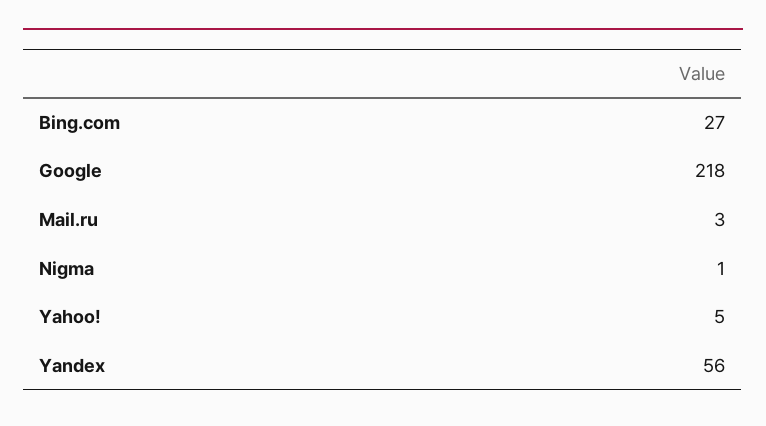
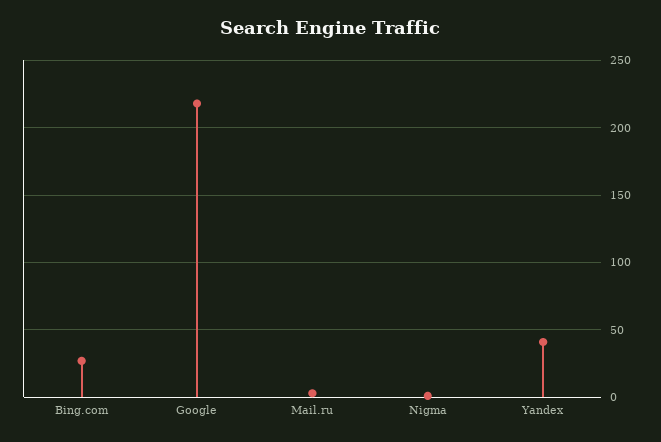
Yahoo!: 5 -> none
Yandex: 56 -> 40

